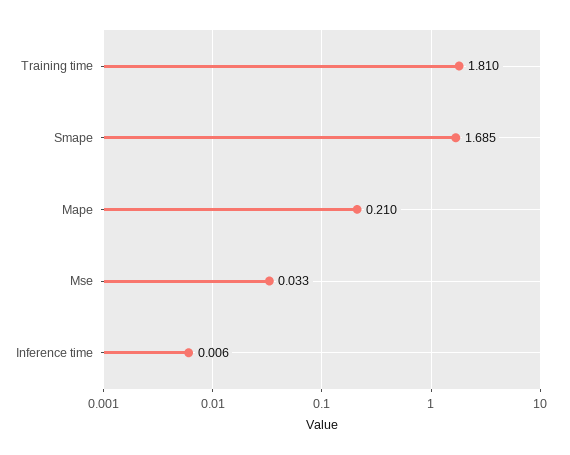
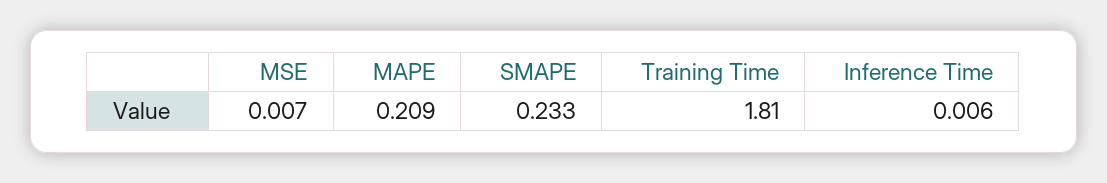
Smape: 1.685 -> 0.233
Mape: 0.21 -> 0.209
Mse: 0.033 -> 0.007

